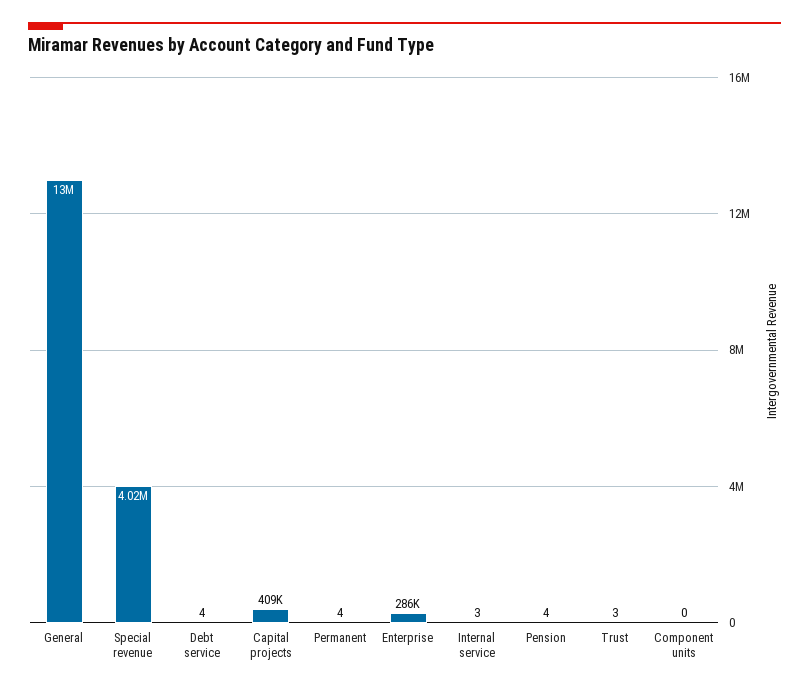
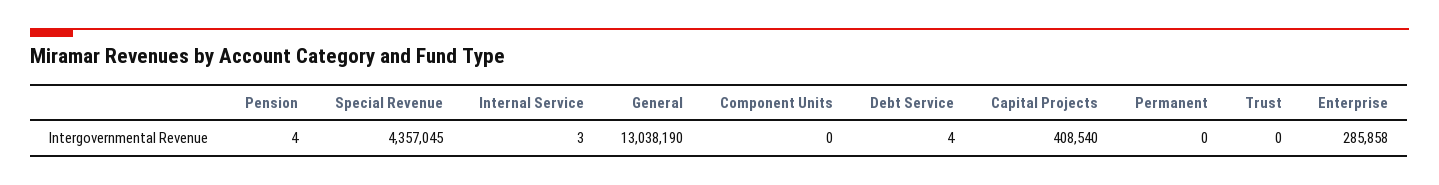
Special revenue: 4020000 -> 4357045
Permanent: 4 -> 0
Trust: 3 -> 0

